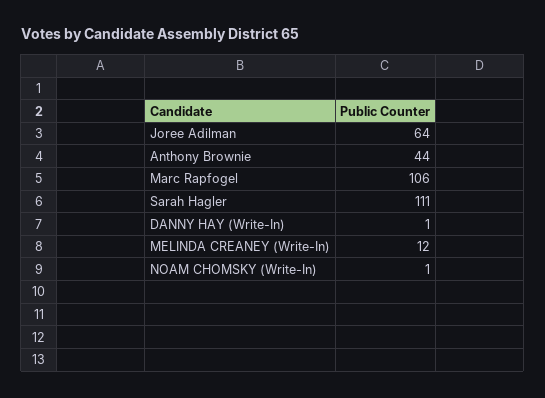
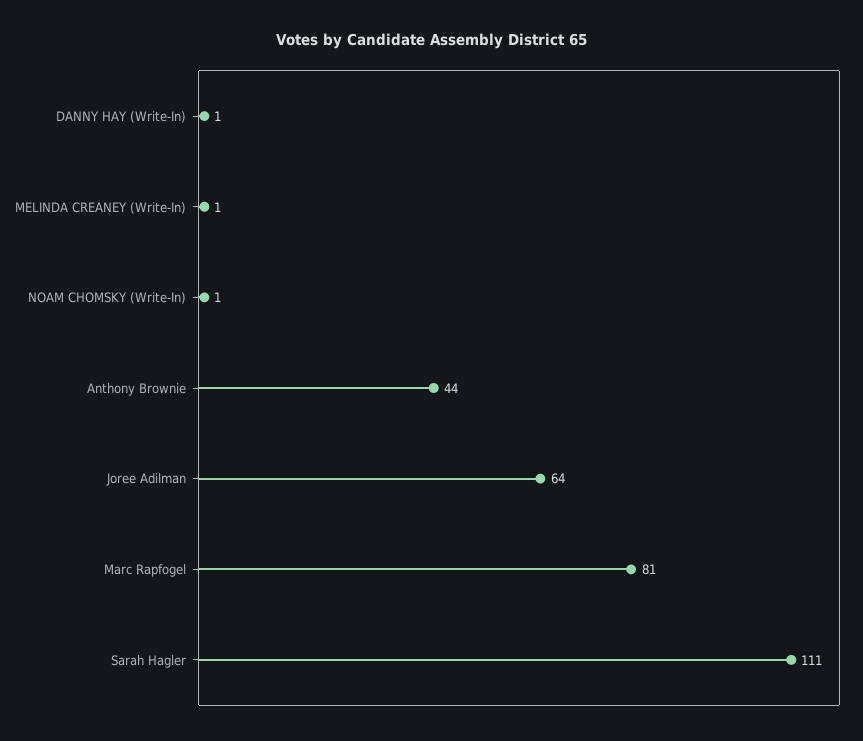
Marc Rapfogel: 106 -> 81
MELINDA CREANEY (Write-In): 12 -> 1

